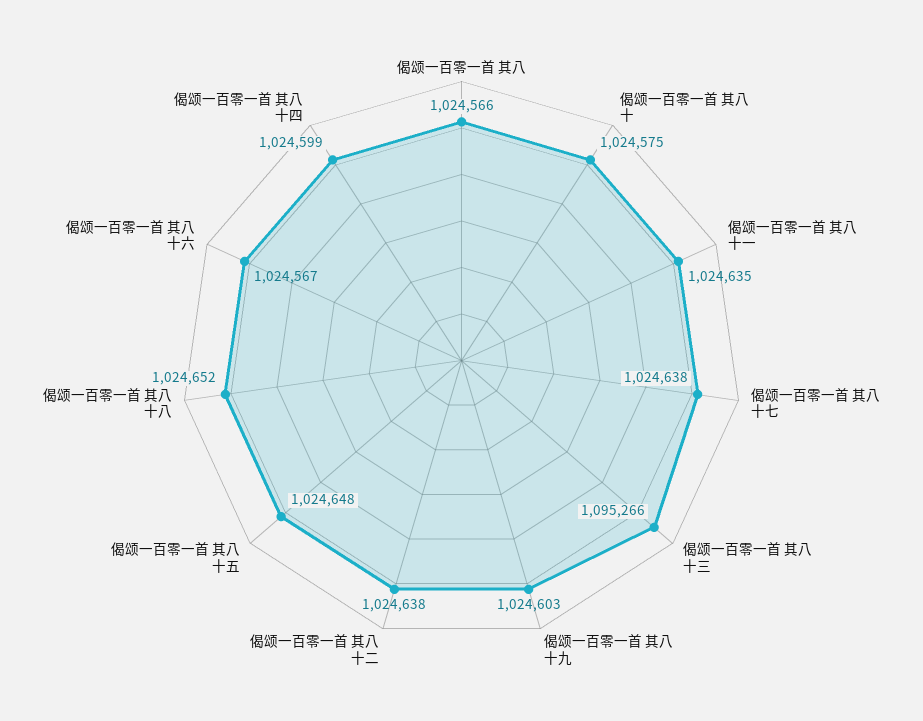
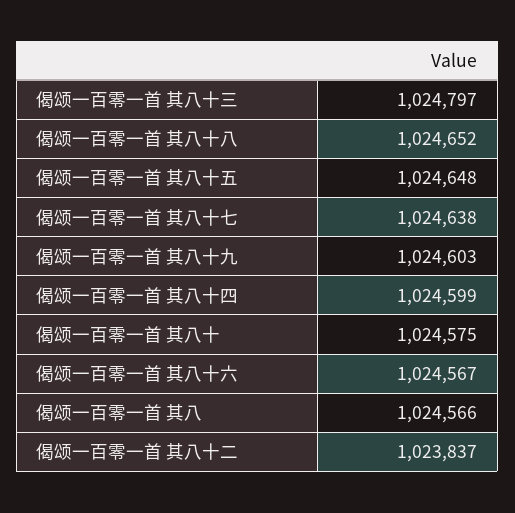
偈颂一百零一首 其八十一: 1024635 -> none
偈颂一百零一首 其八十三: 1095266 -> 1024797
偈颂一百零一首 其八十二: 1024638 -> 1023837

